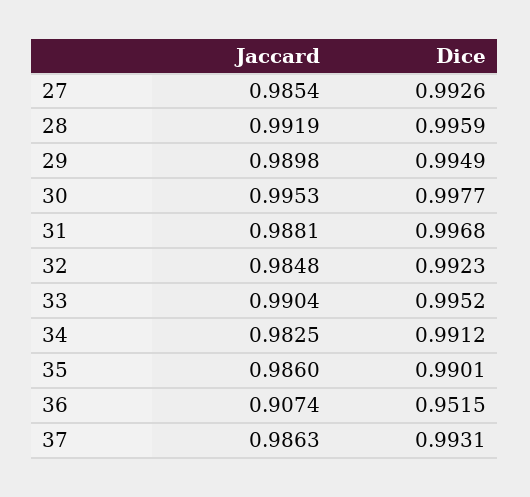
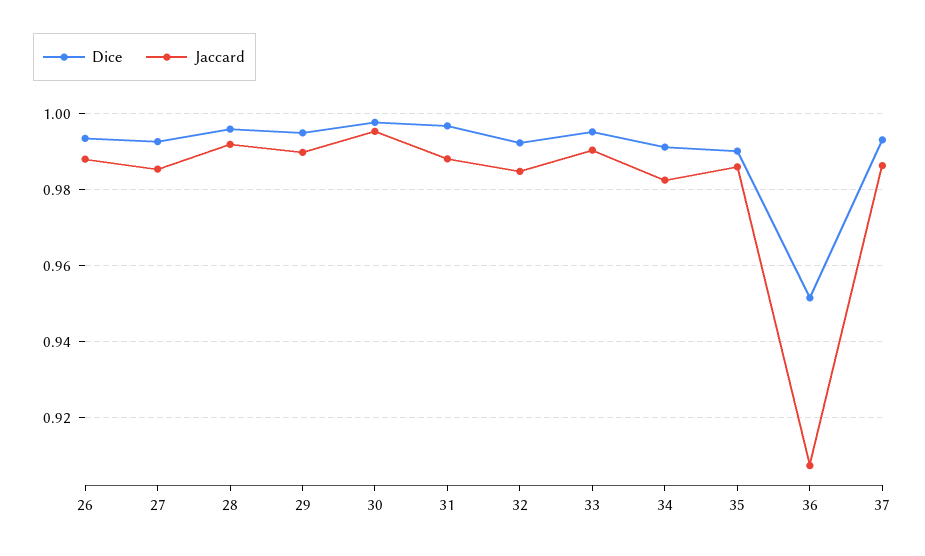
Dice, 26: none -> 0.994
Jaccard, 26: none -> 0.988

